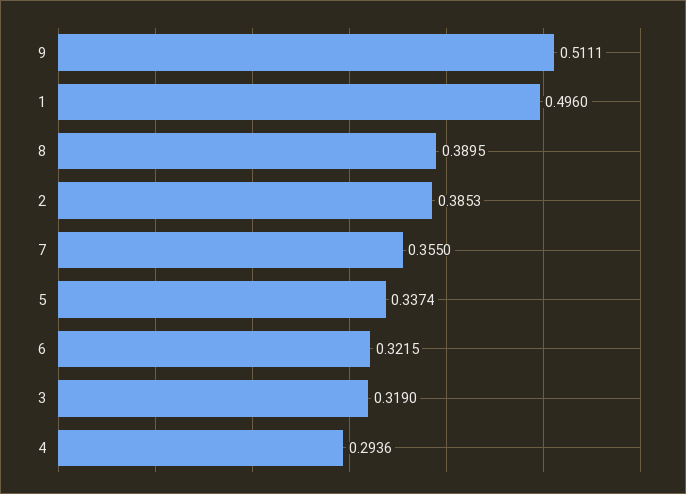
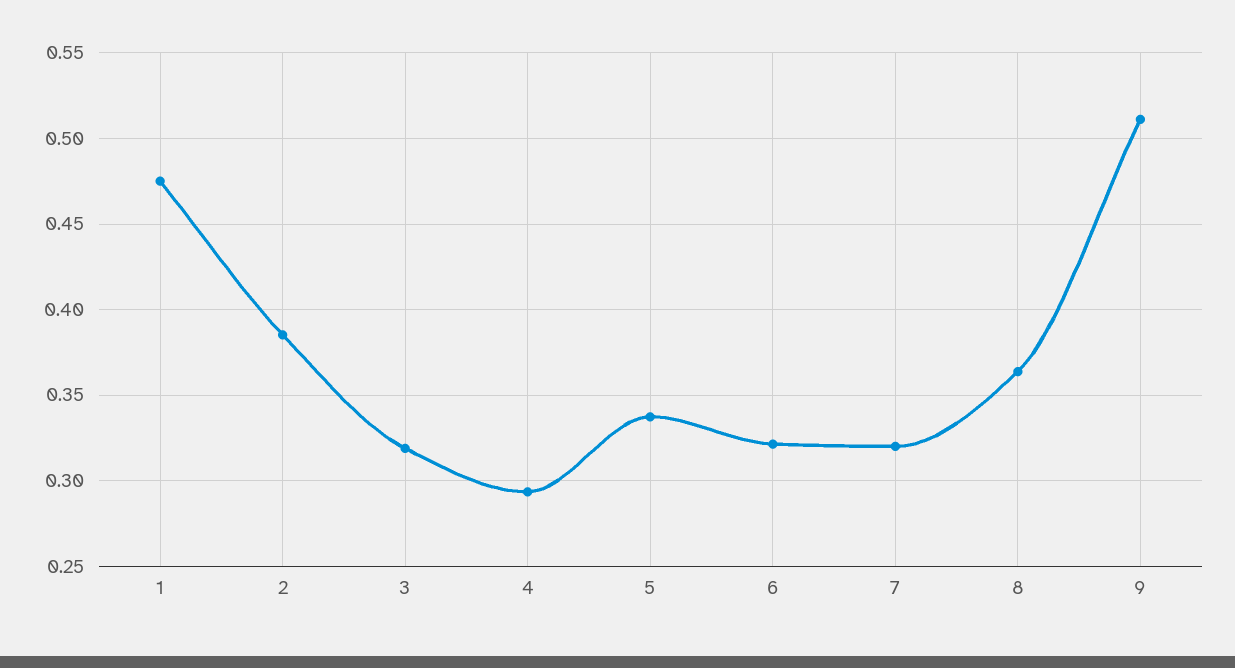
1: 0.496 -> 0.475
8: 0.3895 -> 0.365
7: 0.355 -> 0.32

